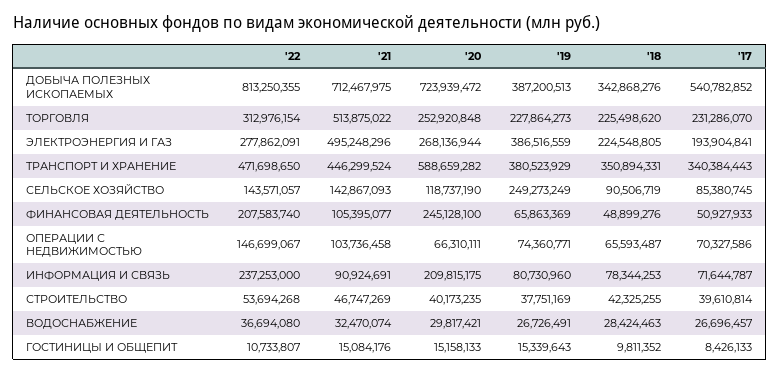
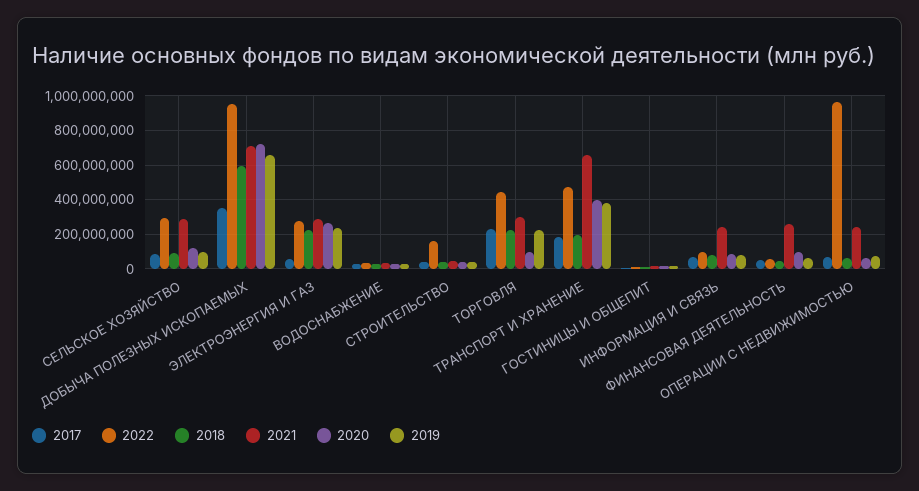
'22, ДОБЫЧА ПОЛЕЗНЫХ ИСКОПАЕМЫХ: 813250355 -> 950000000
'19, ДОБЫЧА ПОЛЕЗНЫХ ИСКОПАЕМЫХ: 387200513 -> 650000000
'18, ДОБЫЧА ПОЛЕЗНЫХ ИСКОПАЕМЫХ: 342868276 -> 600000000
'17, ДОБЫЧА ПОЛЕЗНЫХ ИСКОПАЕМЫХ: 540782852 -> 350000000
'22, ТОРГОВЛЯ: 312976154 -> 450000000
'21, ТОРГОВЛЯ: 513875022 -> 300000000
'20, ТОРГОВЛЯ: 252920848 -> 100000000
'21, ЭЛЕКТРОЭНЕРГИЯ И ГАЗ: 495248296 -> 300000000
'19, ЭЛЕКТРОЭНЕРГИЯ И ГАЗ: 386516559 -> 250000000
'17, ЭЛЕКТРОЭНЕРГИЯ И ГАЗ: 193904841 -> 50000000
'21, ТРАНСПОРТ И ХРАНЕНИЕ: 446299524 -> 650000000
'20, ТРАНСПОРТ И ХРАНЕНИЕ: 588659282 -> 400000000
'18, ТРАНСПОРТ И ХРАНЕНИЕ: 350894331 -> 200000000
'17, ТРАНСПОРТ И ХРАНЕНИЕ: 340384443 -> 200000000
'22, СЕЛЬСКОЕ ХОЗЯЙСТВО: 143571057 -> 300000000
'21, СЕЛЬСКОЕ ХОЗЯЙСТВО: 142867093 -> 300000000
'19, СЕЛЬСКОЕ ХОЗЯЙСТВО: 249273249 -> 100000000
'22, ФИНАНСОВАЯ ДЕЯТЕЛЬНОСТЬ: 207583740 -> 50000000
'21, ФИНАНСОВАЯ ДЕЯТЕЛЬНОСТЬ: 105395077 -> 250000000
'20, ФИНАНСОВАЯ ДЕЯТЕЛЬНОСТЬ: 245128100 -> 100000000
'22, ОПЕРАЦИИ С НЕДВИЖИМОСТЬЮ: 146699067 -> 950000000
'21, ОПЕРАЦИИ С НЕДВИЖИМОСТЬЮ: 103736458 -> 250000000
'22, ИНФОРМАЦИЯ И СВЯЗЬ: 237253000 -> 100000000
'21, ИНФОРМАЦИЯ И СВЯЗЬ: 90924691 -> 250000000
'20, ИНФОРМАЦИЯ И СВЯЗЬ: 209815175 -> 100000000
'22, СТРОИТЕЛЬСТВО: 53694268 -> 150000000

